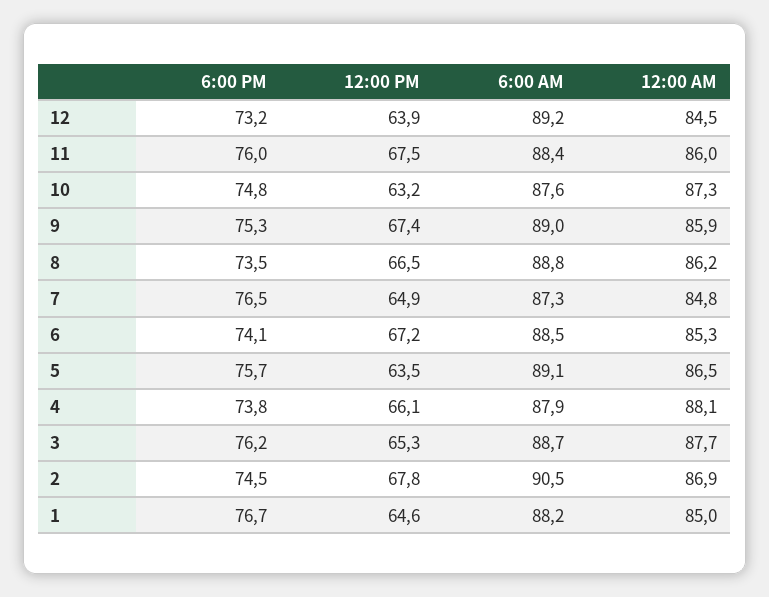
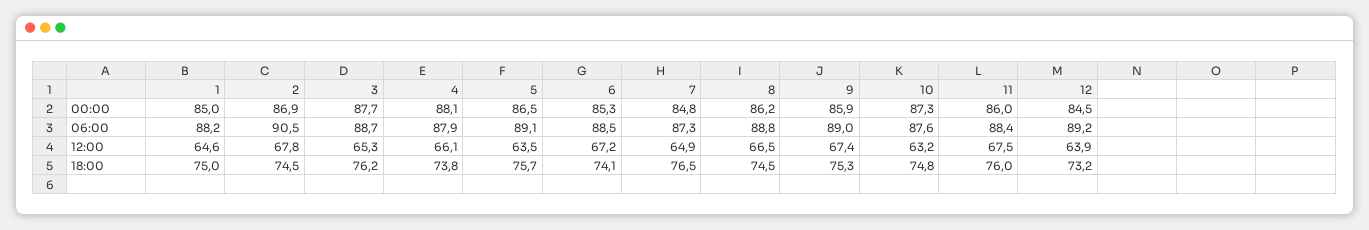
6:00 PM, 8: 73.5 -> 74.5
6:00 PM, 1: 76.7 -> 75

